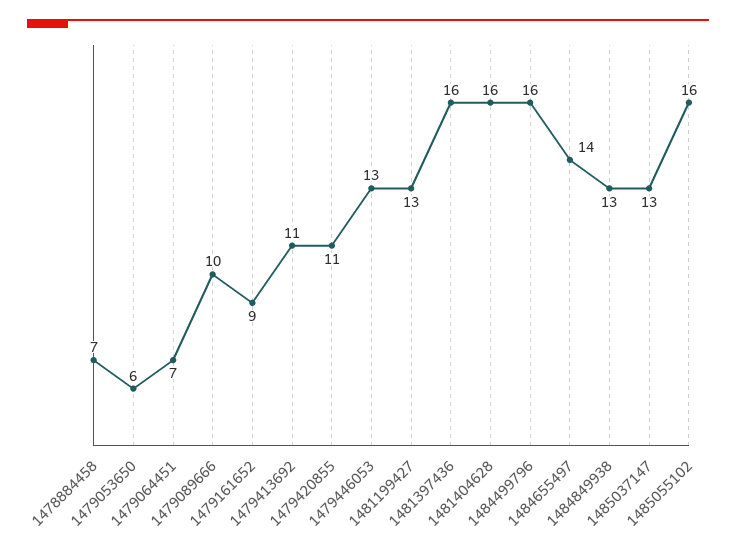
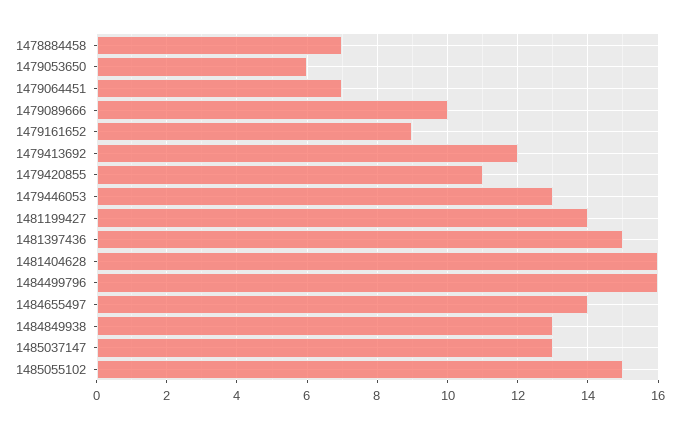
1479413692: 11 -> 12
1481199427: 13 -> 14
1481397436: 16 -> 15
1485055102: 16 -> 15

